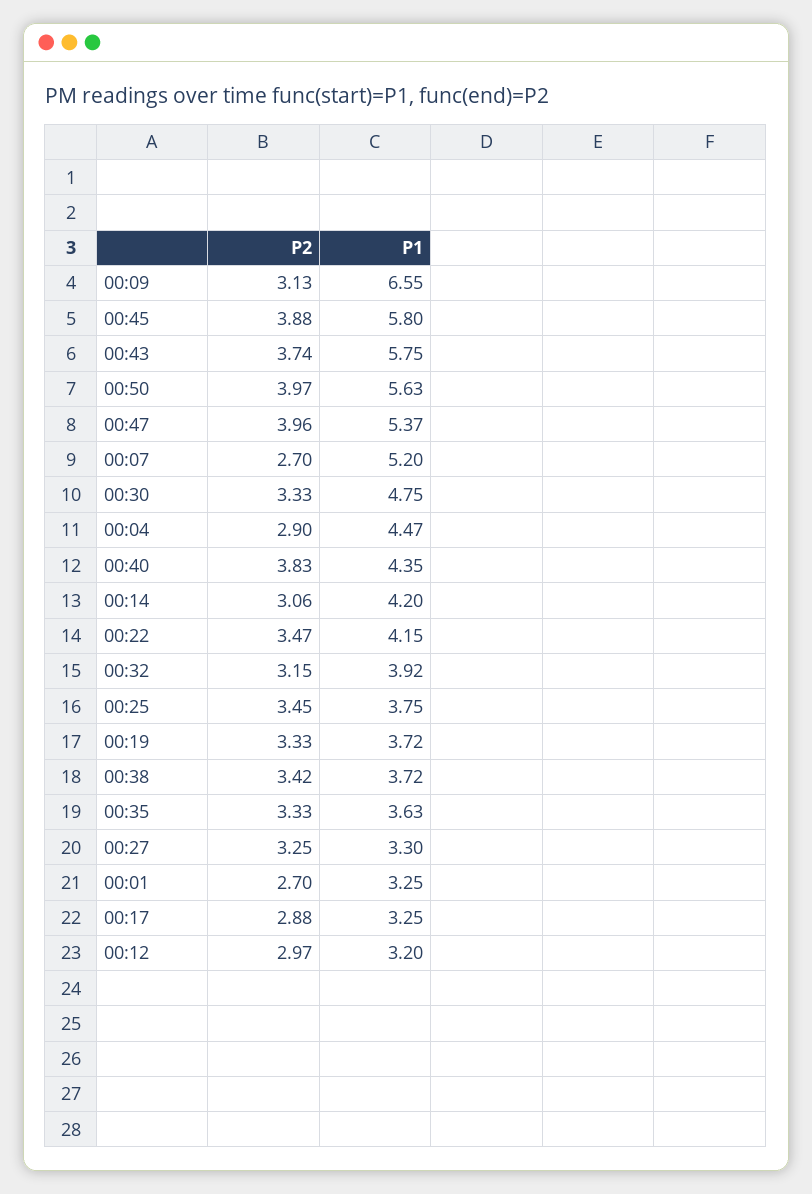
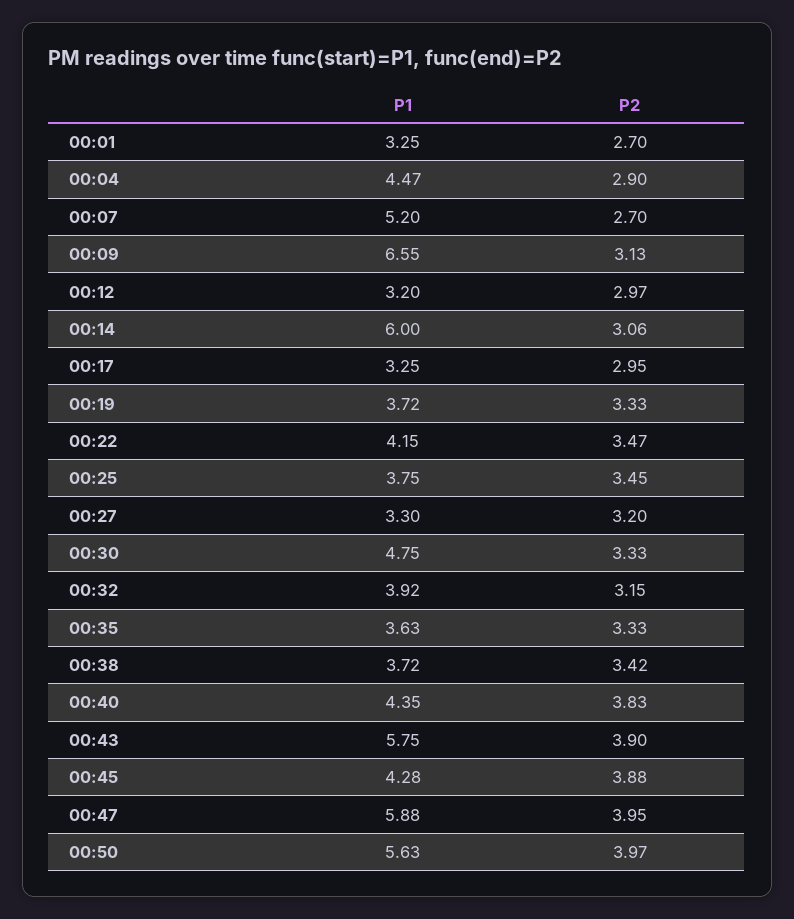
P1, 00:45: 5.8 -> 4.28
P2, 00:43: 3.74 -> 3.9
P2, 00:47: 3.96 -> 3.95
P1, 00:47: 5.37 -> 5.88
P1, 00:14: 4.2 -> 6
P2, 00:27: 3.25 -> 3.2
P2, 00:17: 2.88 -> 2.95

